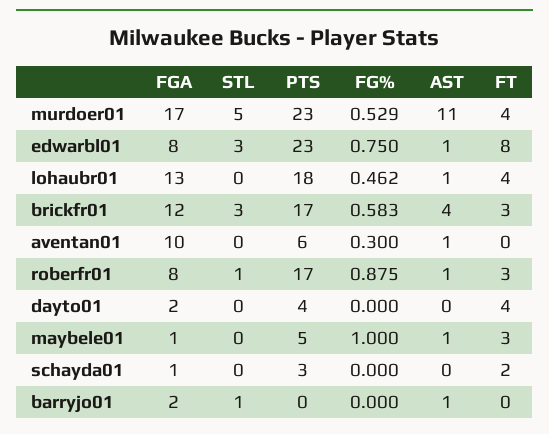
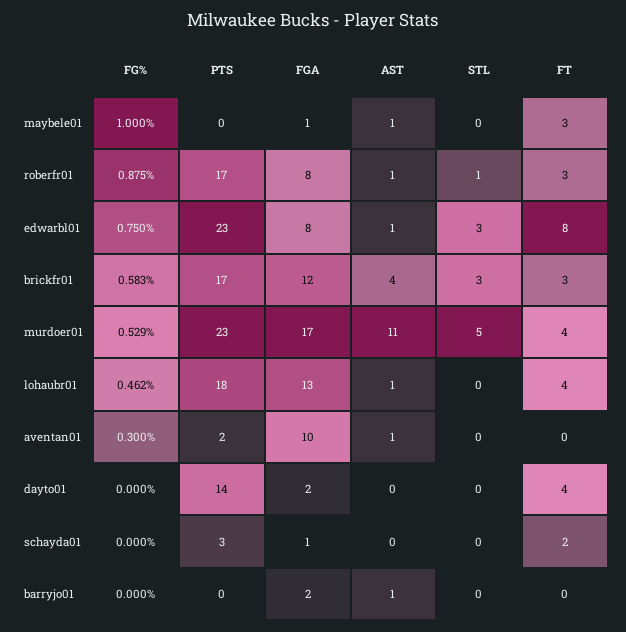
PTS, aventan01: 6 -> 2
PTS, dayto01: 4 -> 14
PTS, maybele01: 5 -> 0
STL, barryjo01: 1 -> 0

